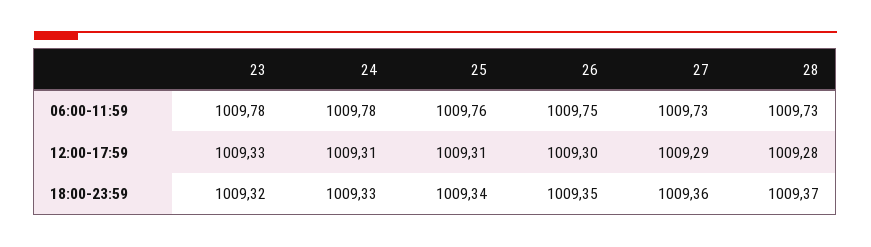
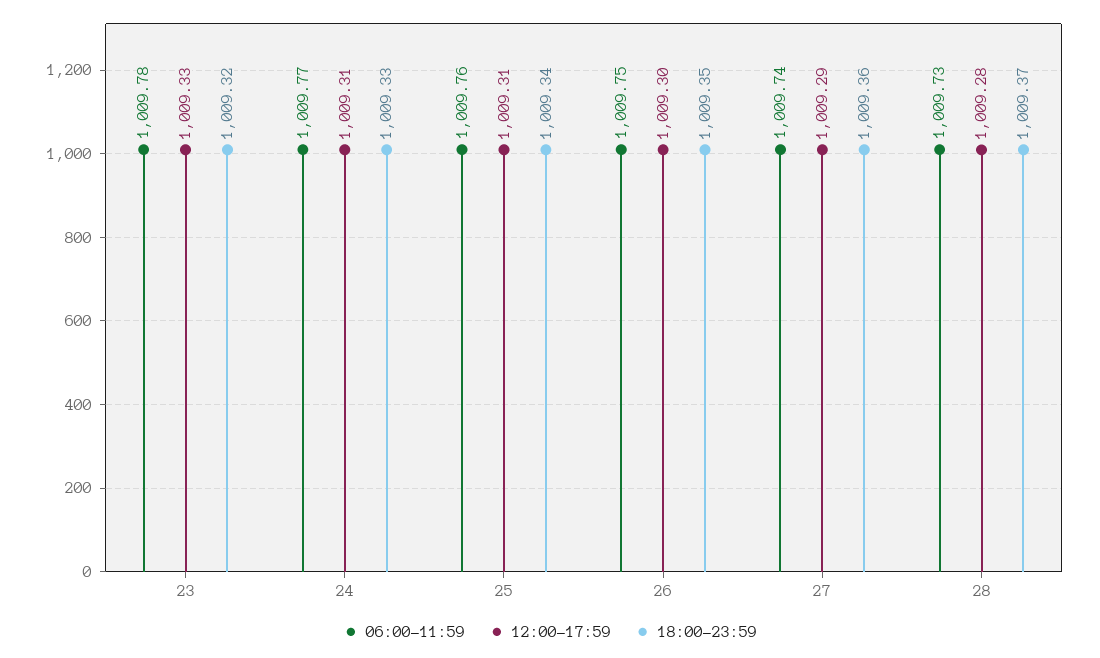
06:00-11:59, 24: 1009.78 -> 1009.77
06:00-11:59, 27: 1009.73 -> 1009.74

